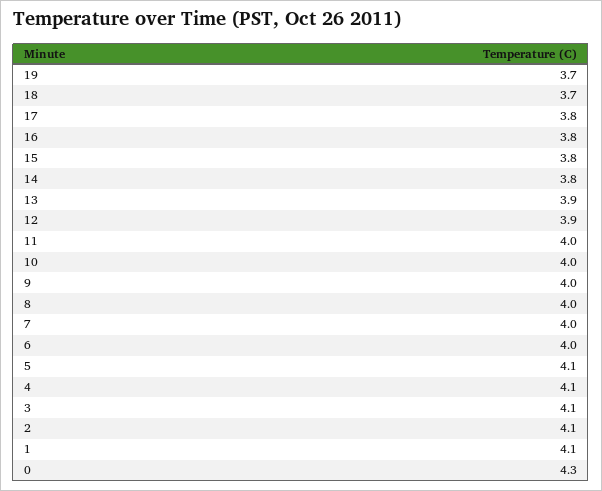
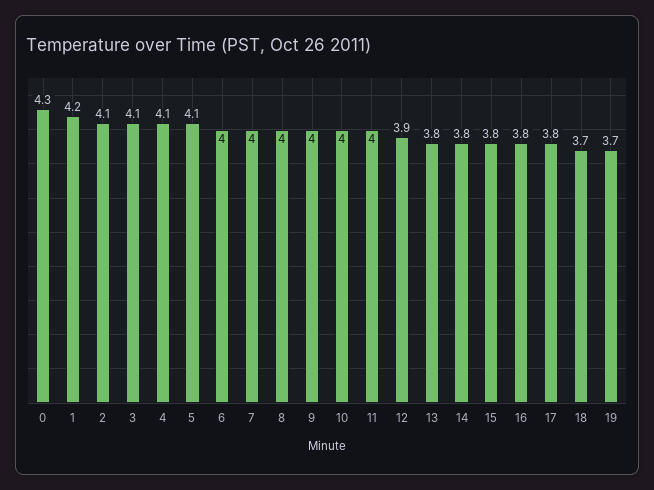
13: 3.9 -> 3.8
1: 4.1 -> 4.2

